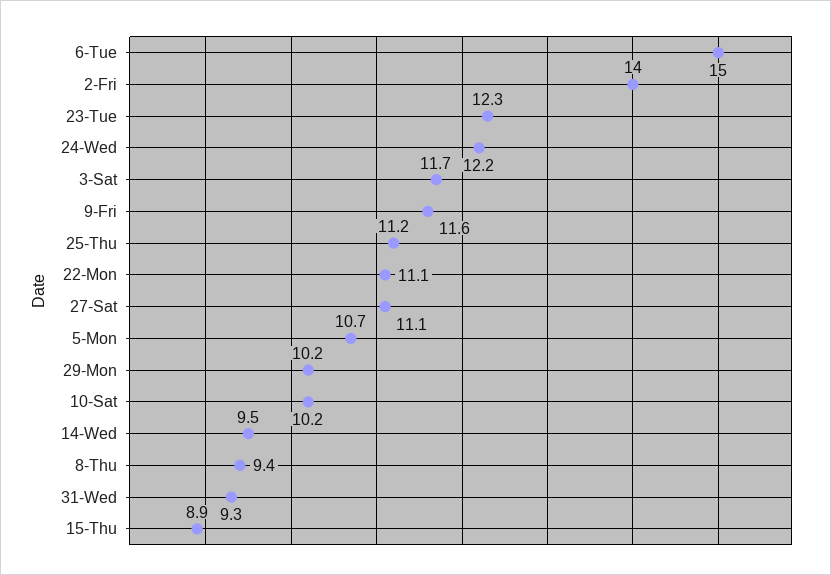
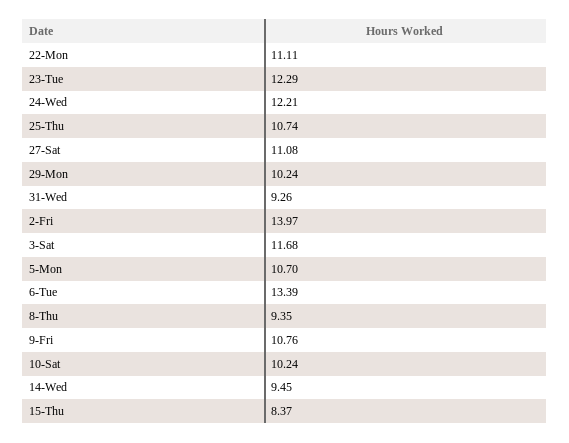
6-Tue: 15 -> 13.39
9-Fri: 11.6 -> 10.76
25-Thu: 11.2 -> 10.74
15-Thu: 8.9 -> 8.37

